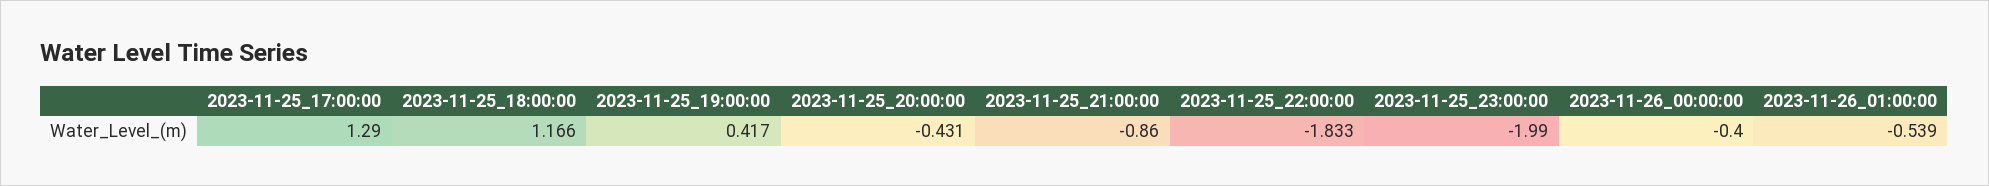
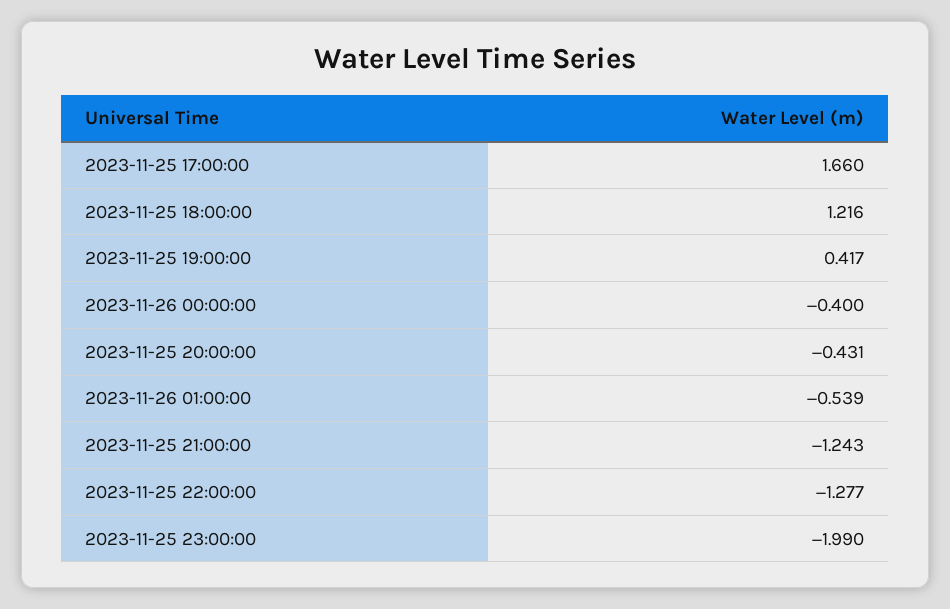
2023-11-25_17:00:00: 1.29 -> 1.66
2023-11-25_18:00:00: 1.166 -> 1.216
2023-11-25_21:00:00: -0.86 -> -1.243
2023-11-25_22:00:00: -1.833 -> -1.277

